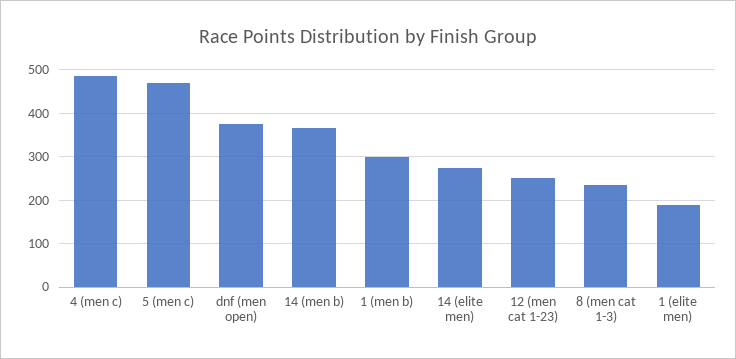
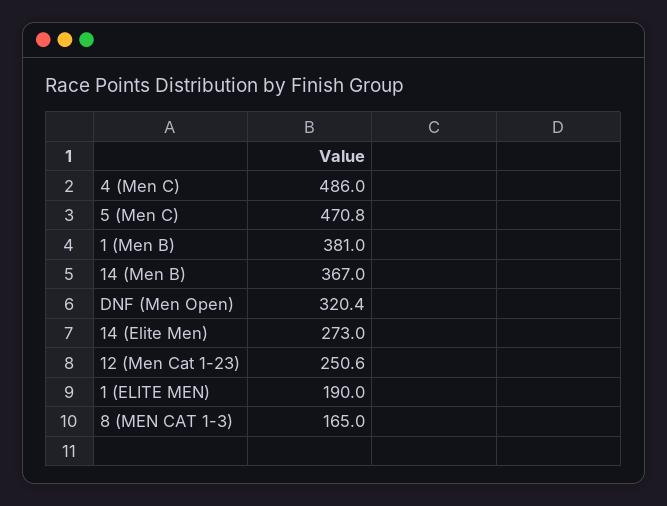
dnf (men open): 380 -> 320.4
1 (men b): 300 -> 381
8 (men cat 1-3): 240 -> 165

